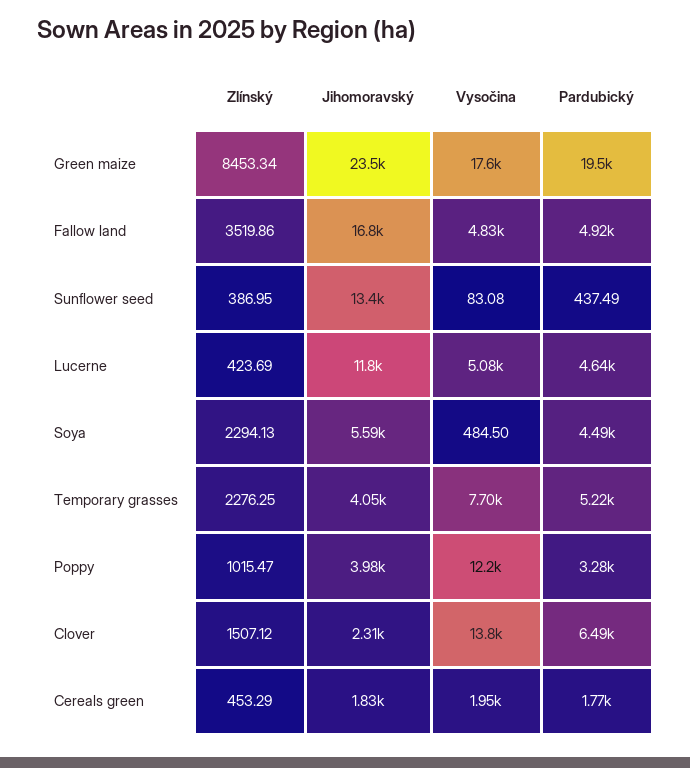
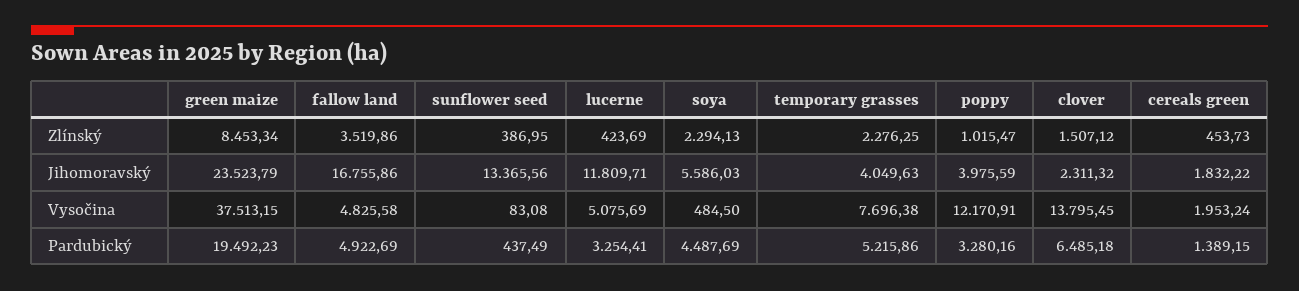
Vysočina, Green maize: 17600 -> 37513.15
Pardubický, Lucerne: 4640 -> 3254.41
Zlínský, Cereals green: 453.29 -> 453.73
Pardubický, Cereals green: 1770 -> 1389.15

